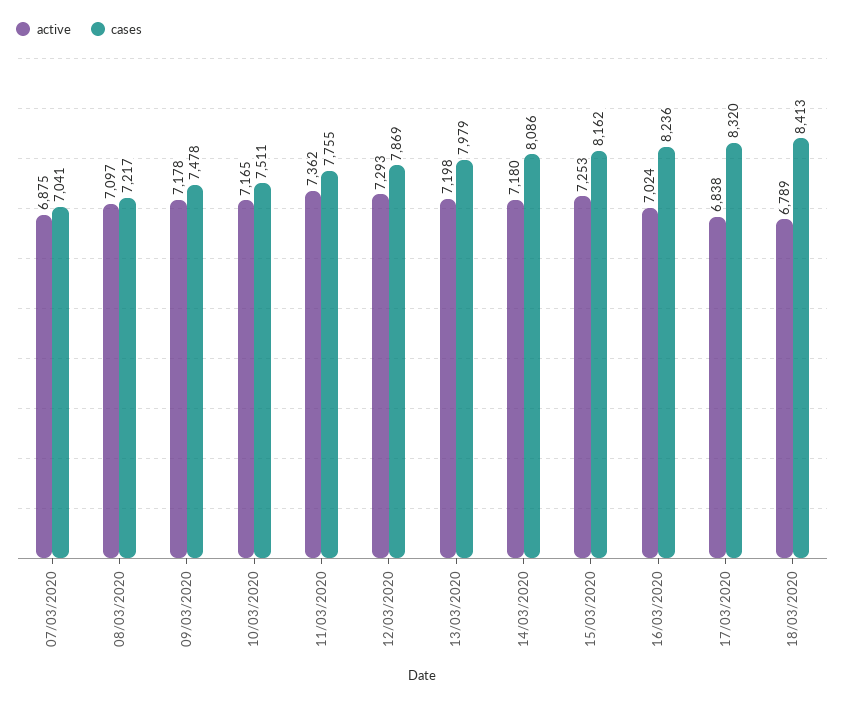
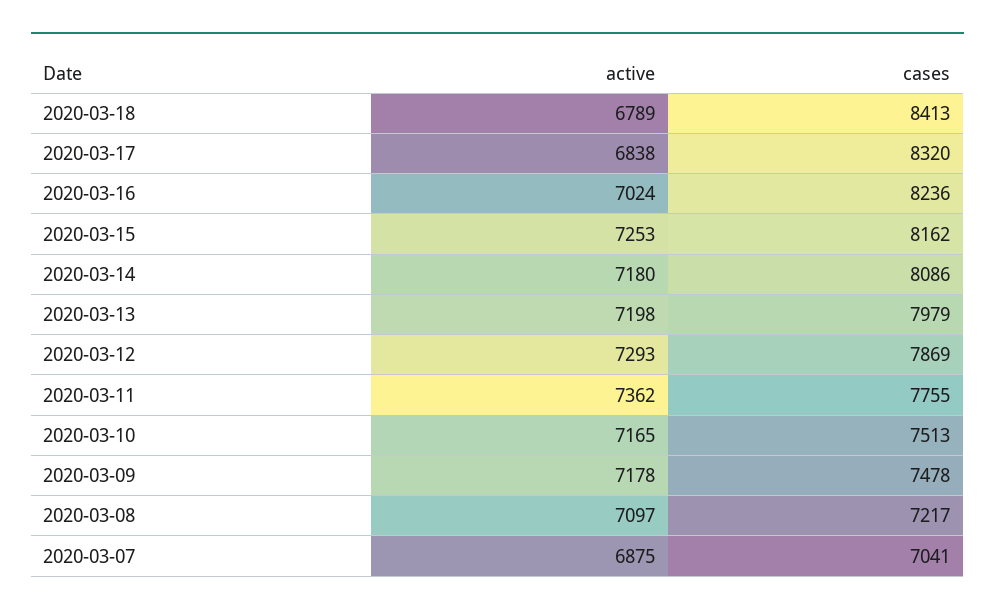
cases, 10/03/2020: 7511 -> 7513

